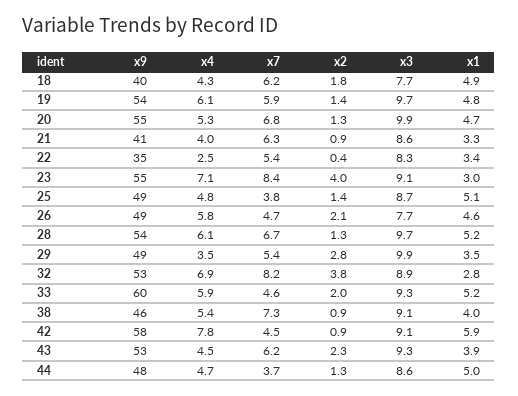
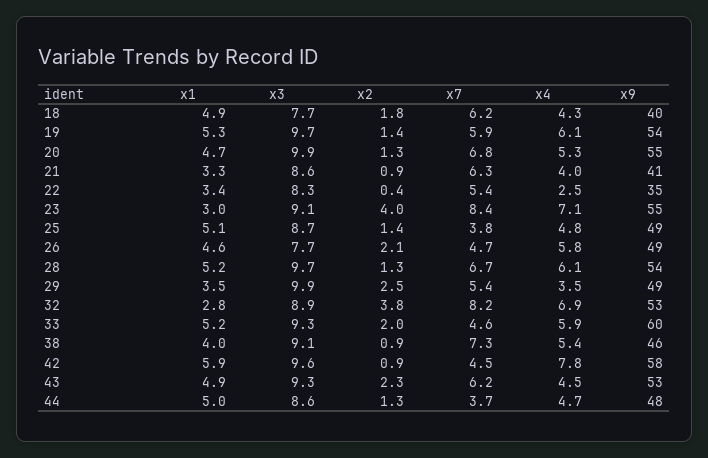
x1, 19: 4.8 -> 5.3
x2, 29: 2.8 -> 2.5
x3, 42: 9.1 -> 9.6
x1, 43: 3.9 -> 4.9

